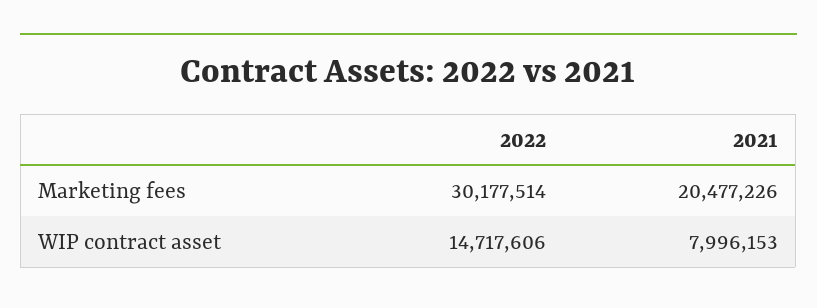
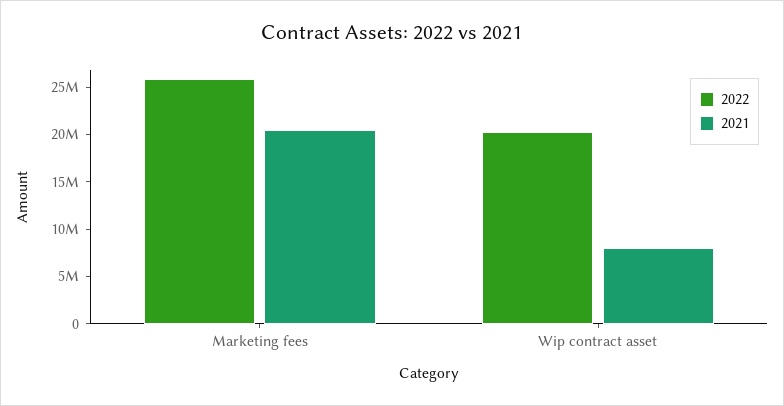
2022, Marketing fees: 30177514 -> 26000000
2022, WIP contract asset: 14717606 -> 20000000

